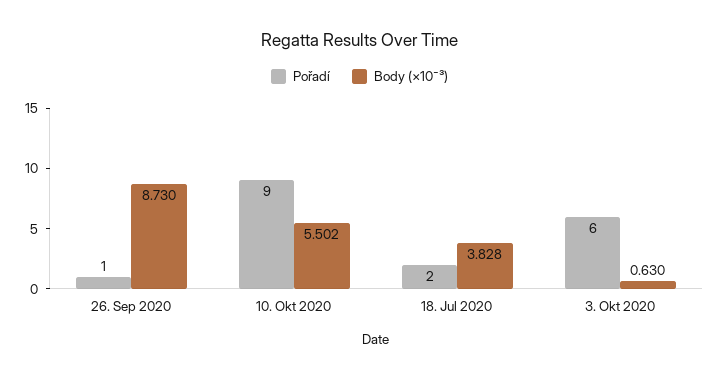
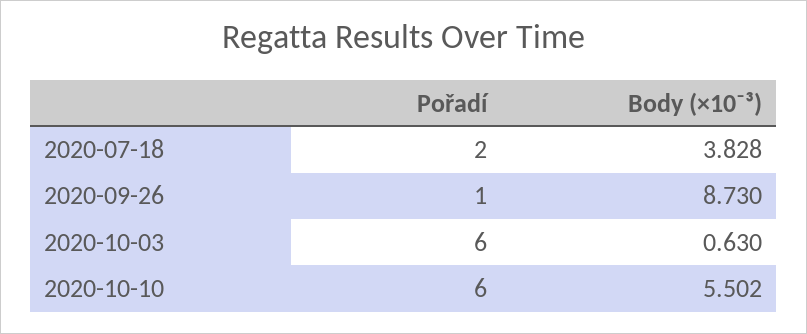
Pořadí, 10. Okt 2020: 9 -> 6

